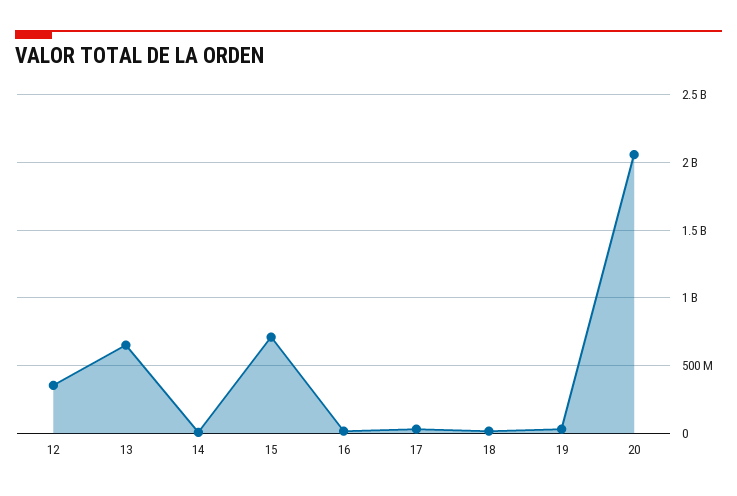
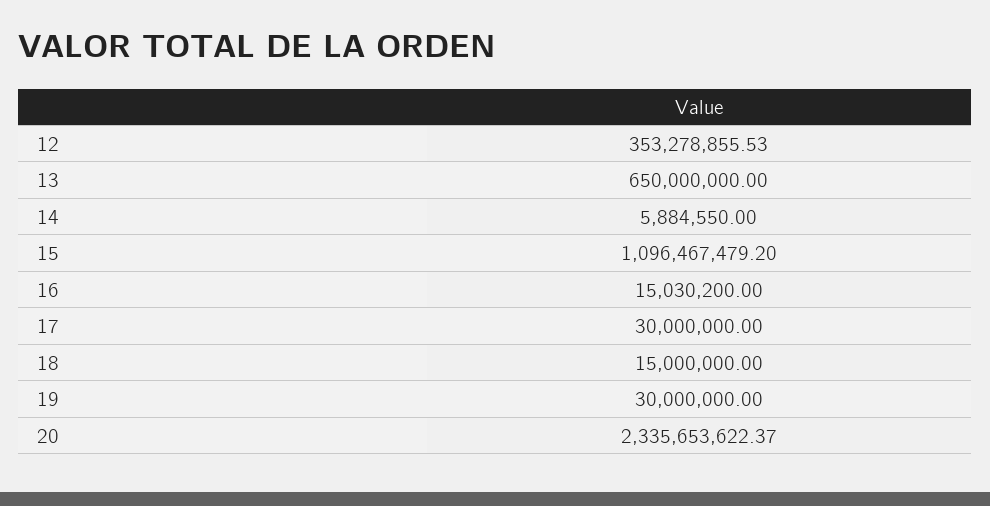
15: 700000000 -> 1096467479.2
20: 2050000000 -> 2335653622.37

